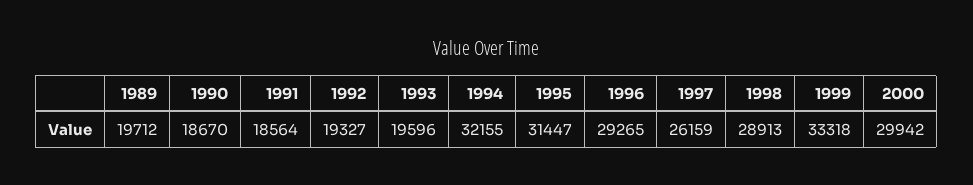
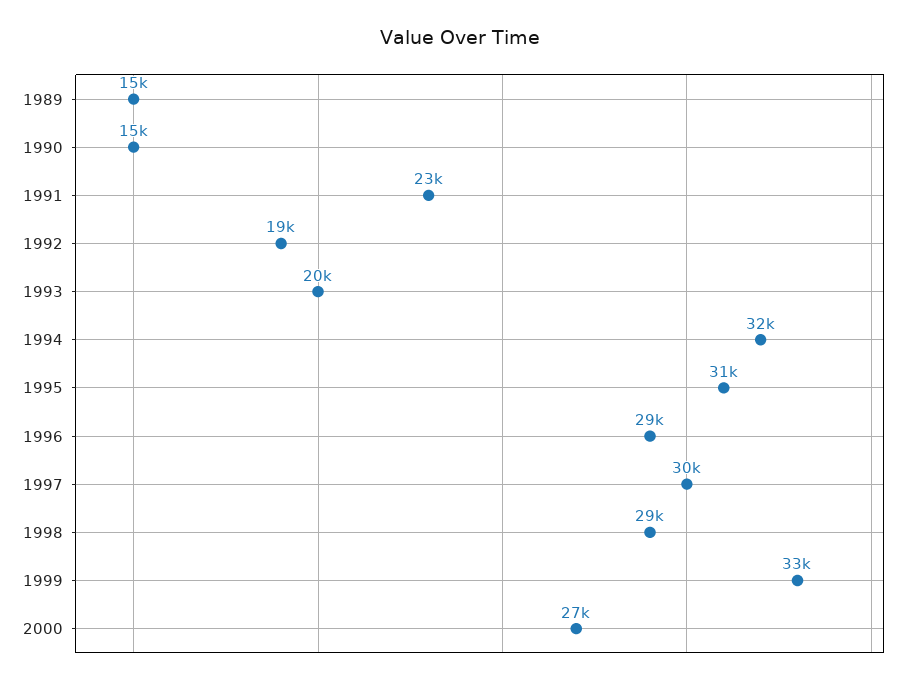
1989: 19712 -> 15000
1990: 18670 -> 15000
1991: 18564 -> 23000
1997: 26159 -> 30000
2000: 29942 -> 27000

